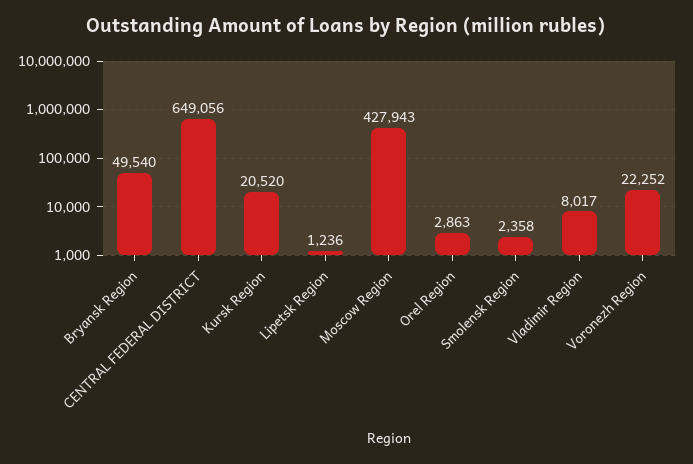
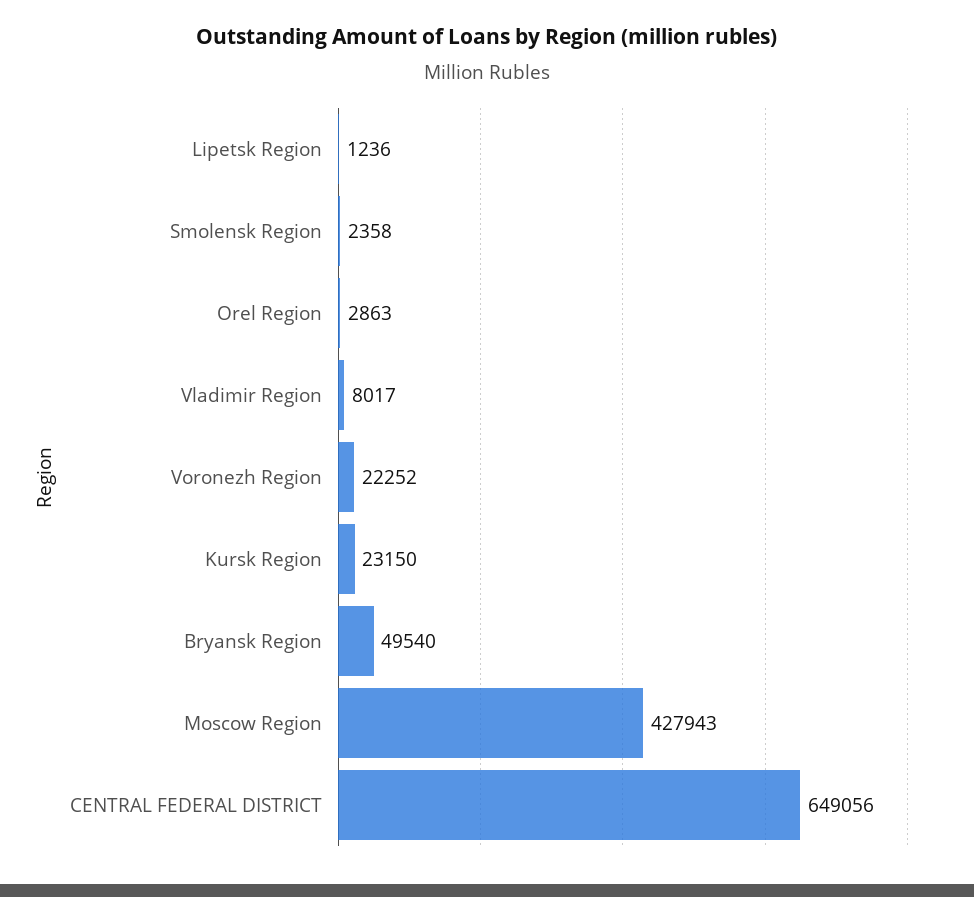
Kursk Region: 20520 -> 23150

